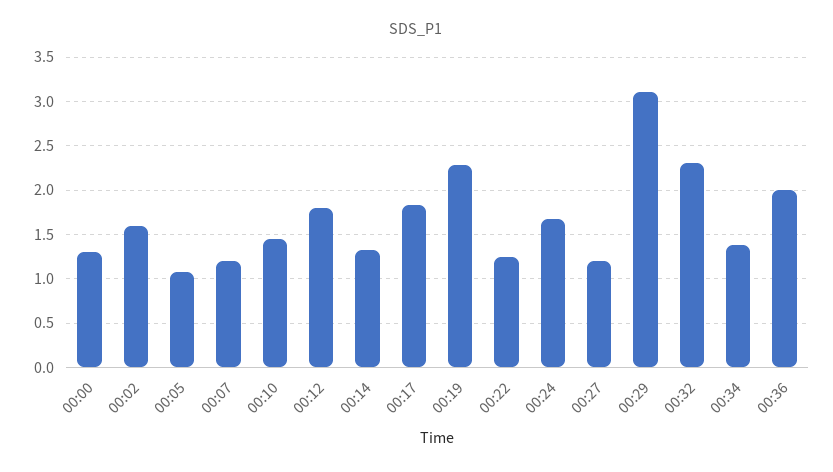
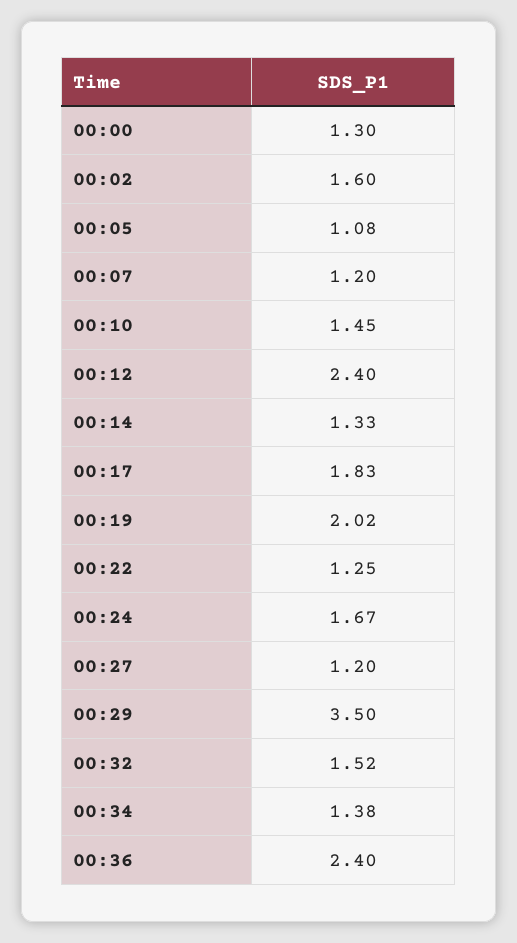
00:12: 1.8 -> 2.4
00:19: 2.3 -> 2.02
00:29: 3.1 -> 3.5
00:32: 2.3 -> 1.52
00:36: 2 -> 2.4

